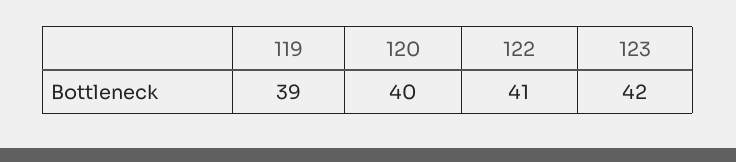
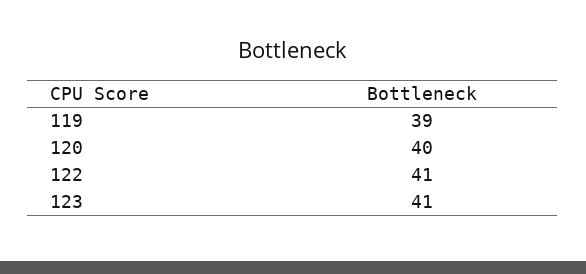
123: 42 -> 41

